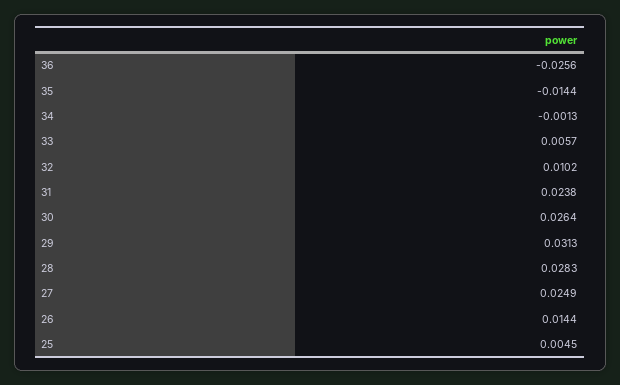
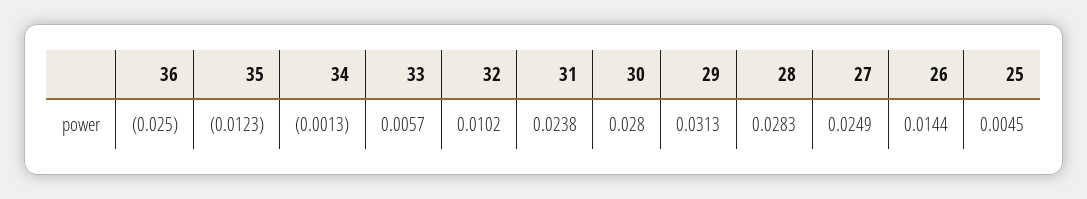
36: -0.0256 -> -0.025
35: -0.0144 -> -0.0123
30: 0.0264 -> 0.028

